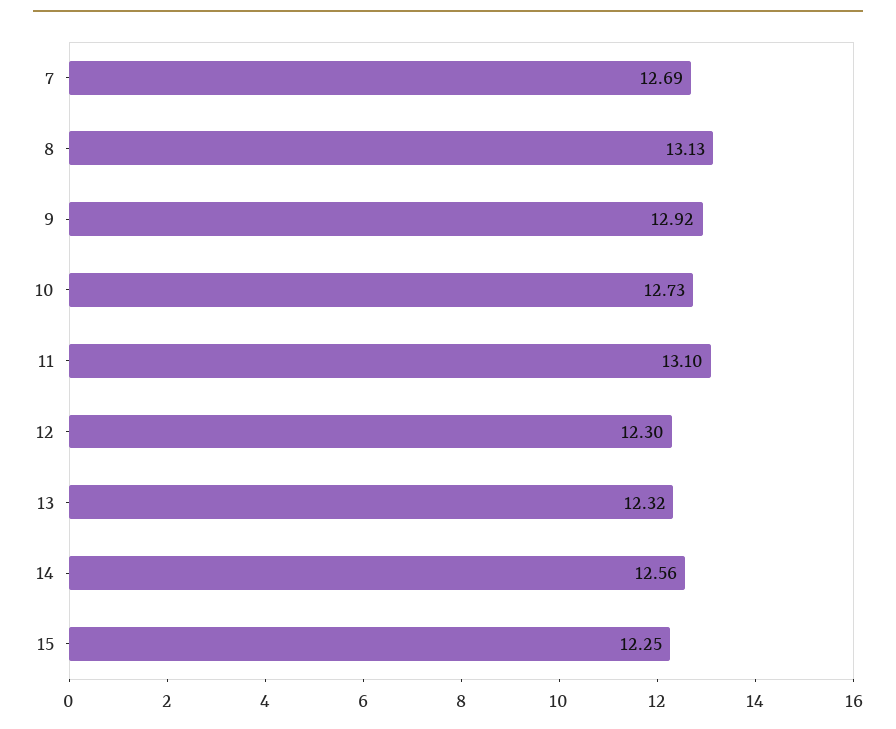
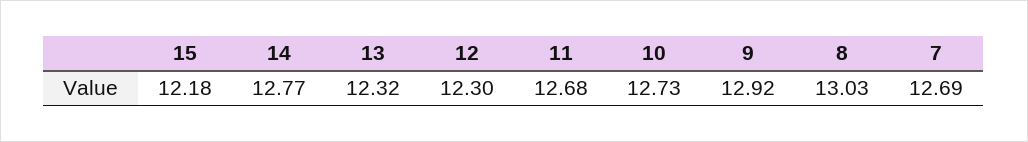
8: 13.13 -> 13.03
11: 13.1 -> 12.68
14: 12.56 -> 12.77
15: 12.25 -> 12.18

